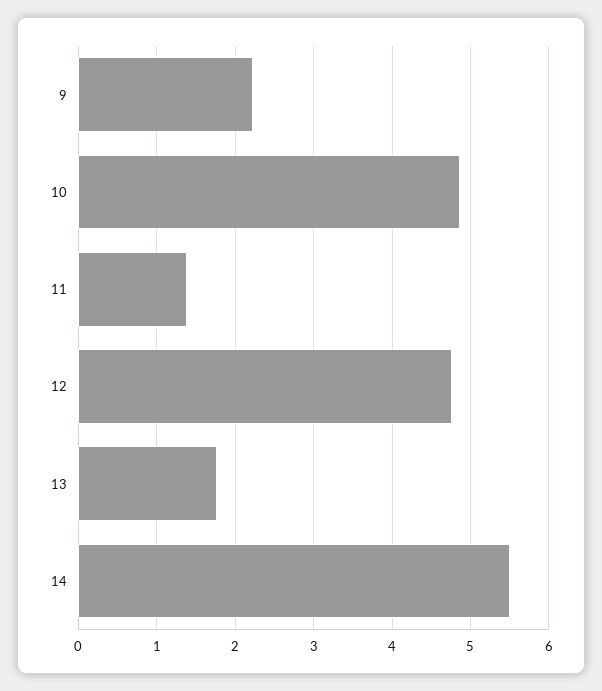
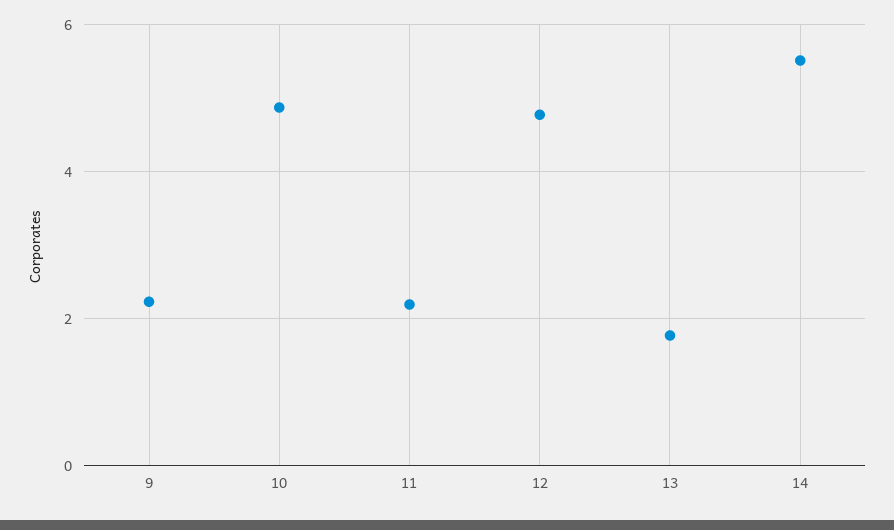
11: 1.4 -> 2.2

